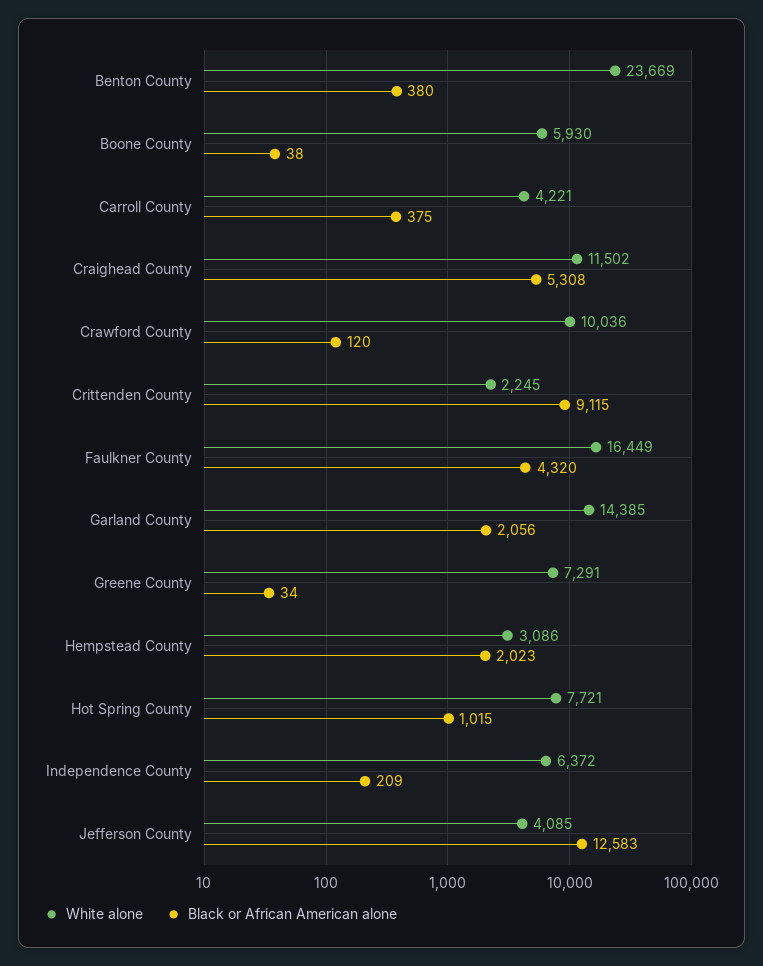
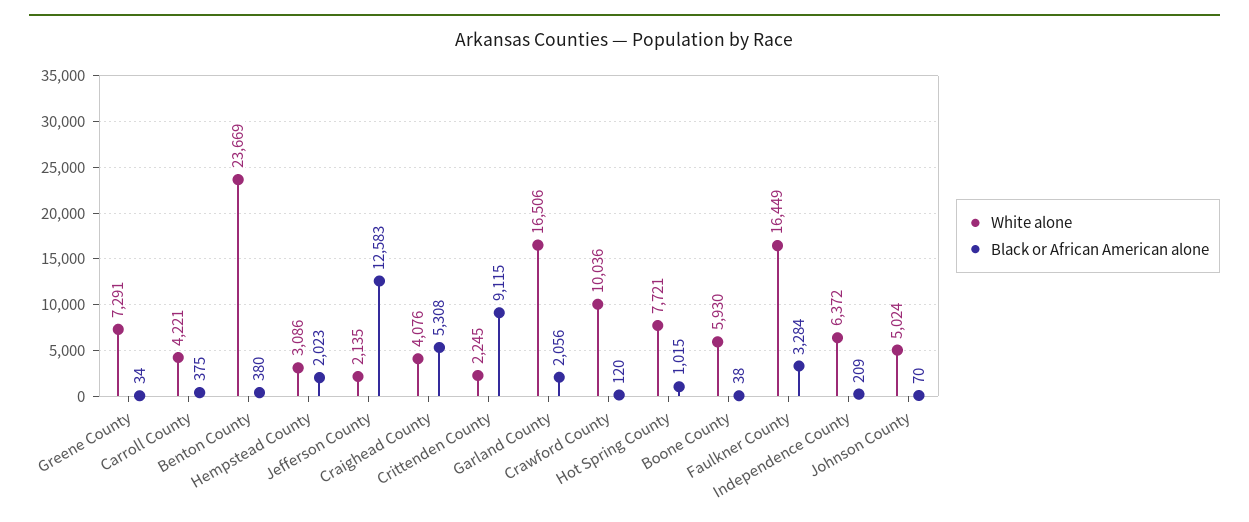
White alone, Craighead County: 11502 -> 4076
Black or African American alone, Faulkner County: 4320 -> 3284
White alone, Garland County: 14385 -> 16506
White alone, Jefferson County: 4085 -> 2135
White alone, Johnson County: none -> 5024
Black or African American alone, Johnson County: none -> 70

